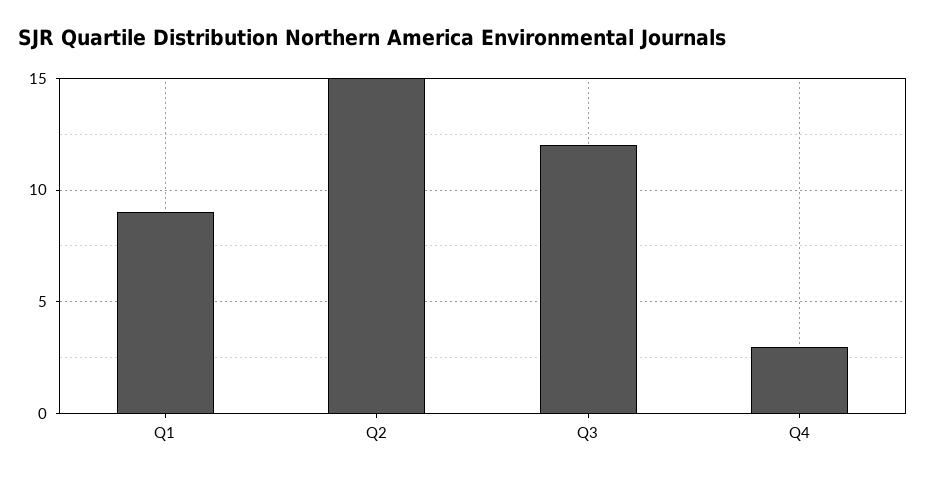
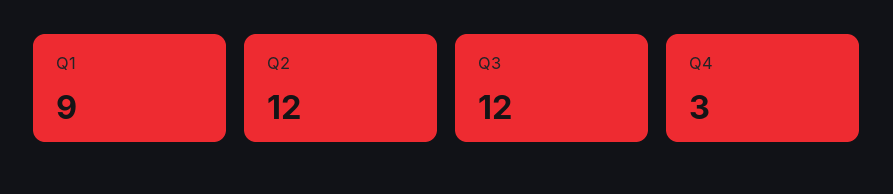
Q2: 15 -> 12

